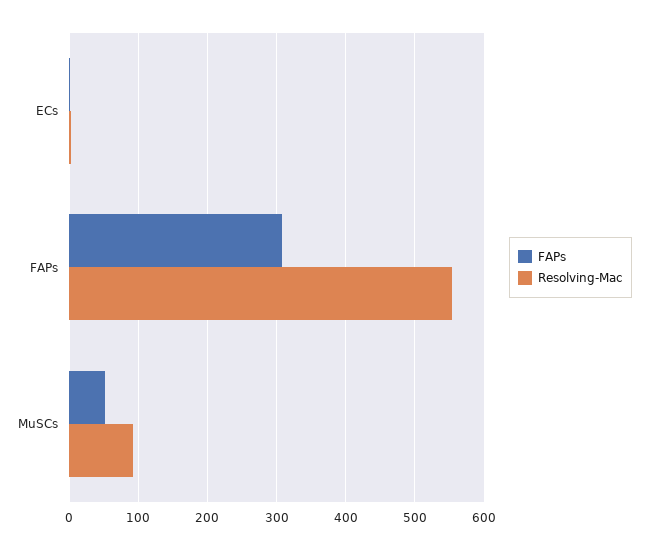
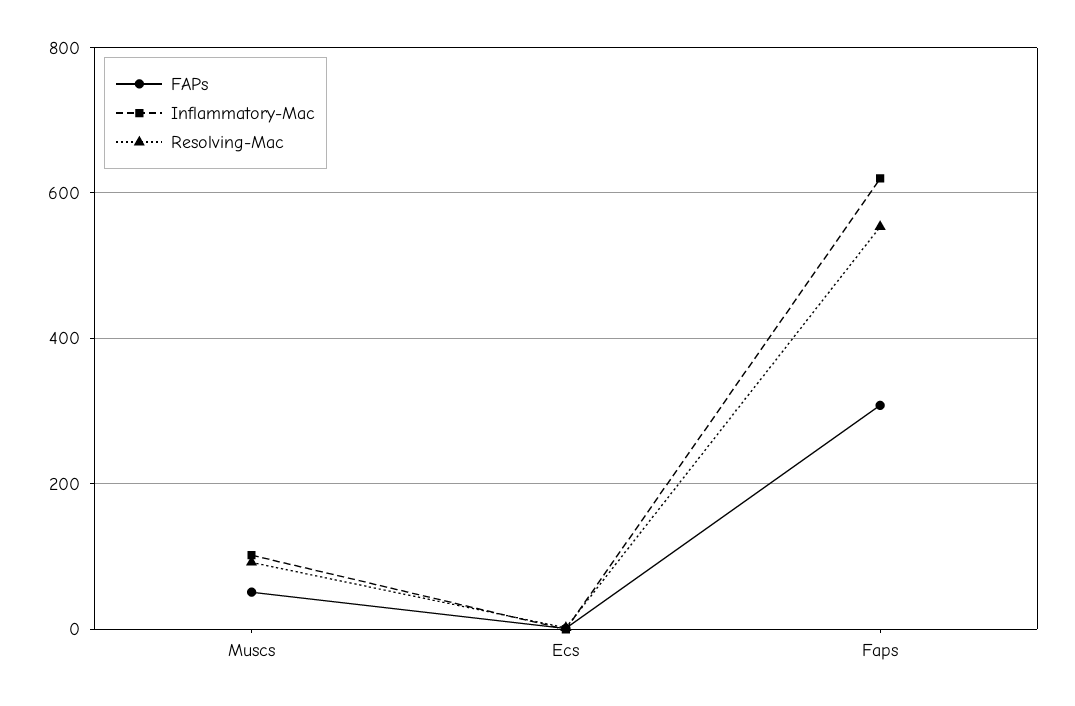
Inflammatory-Mac, MuSCs: none -> 100
Inflammatory-Mac, ECs: none -> 0
Inflammatory-Mac, FAPs: none -> 620

